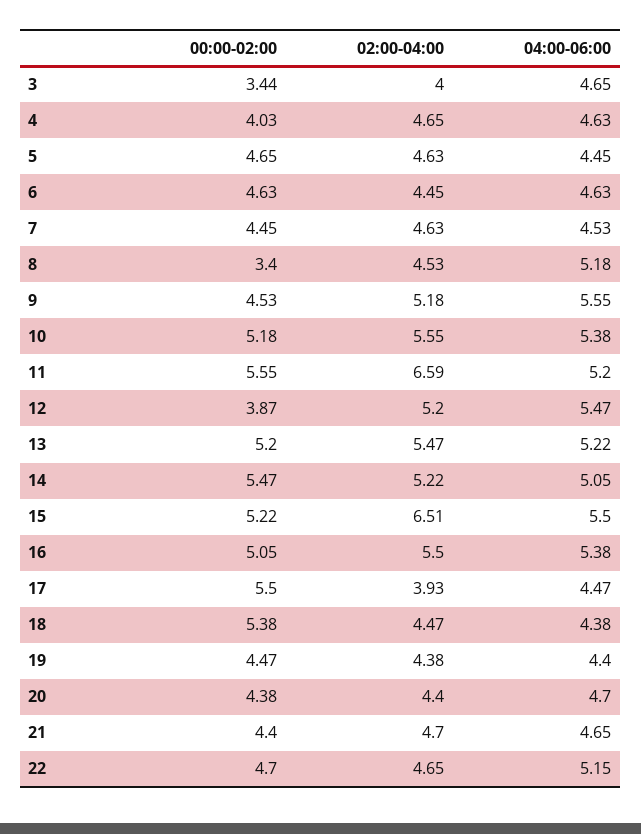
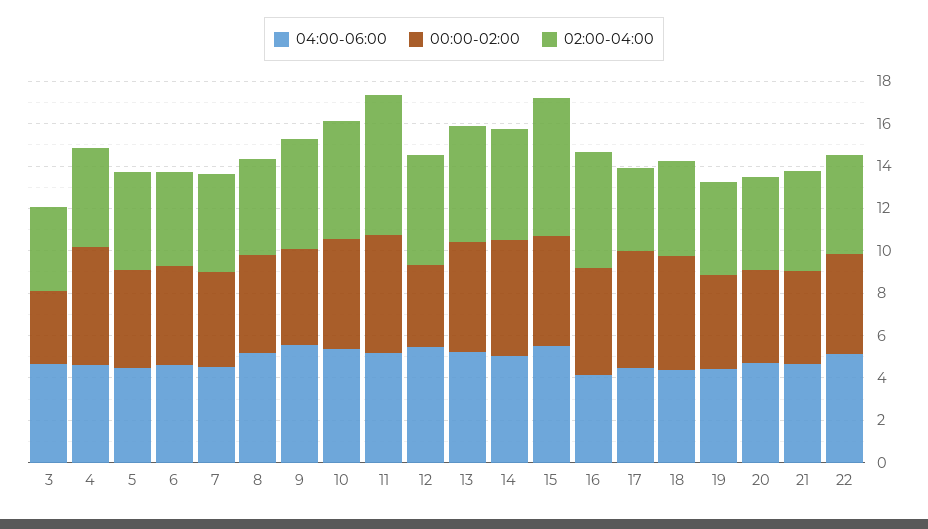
00:00-02:00, 4: 4.03 -> 5.5
00:00-02:00, 8: 3.4 -> 4.5
04:00-06:00, 16: 5.38 -> 4

